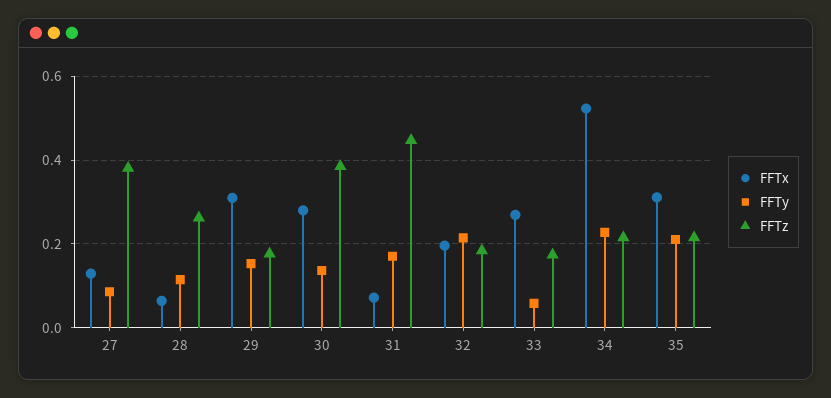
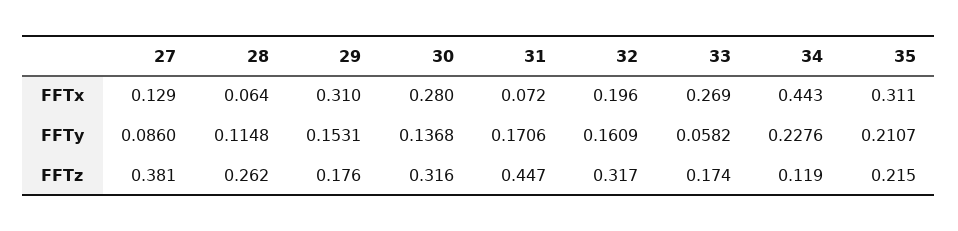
FFTz, 30: 0.38 -> 0.316
FFTy, 32: 0.22 -> 0.1609
FFTz, 32: 0.18 -> 0.317
FFTx, 34: 0.52 -> 0.443
FFTz, 34: 0.22 -> 0.119

